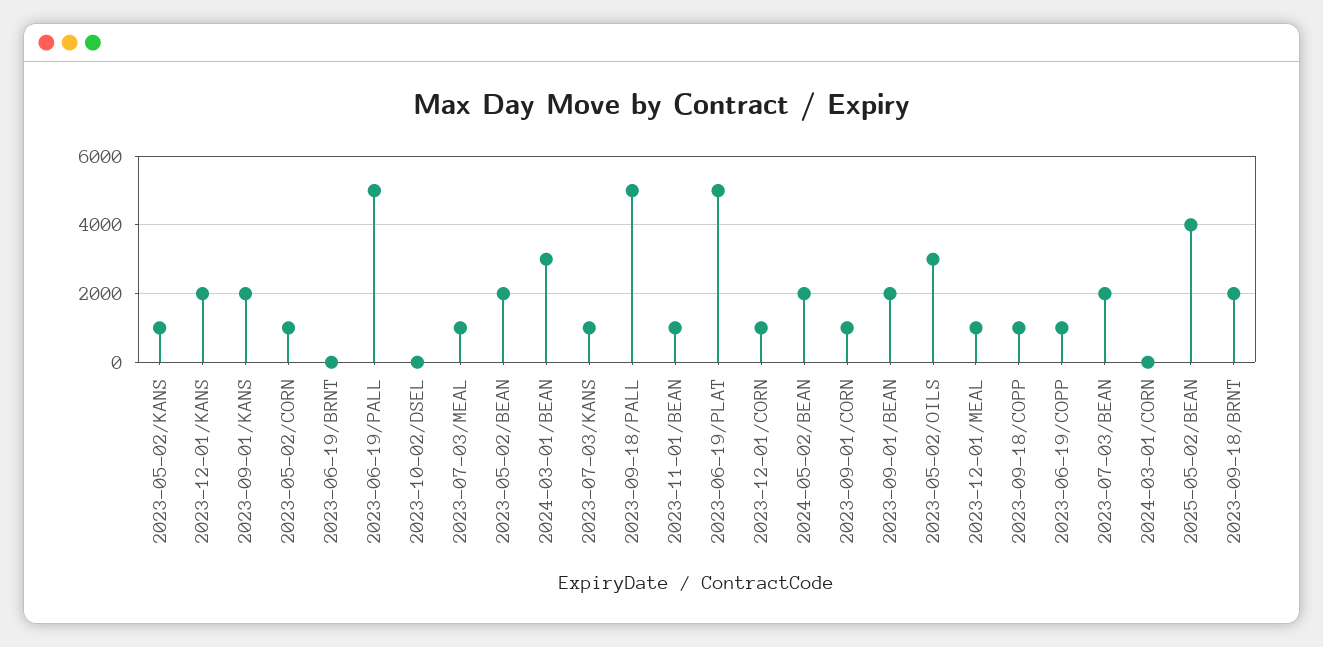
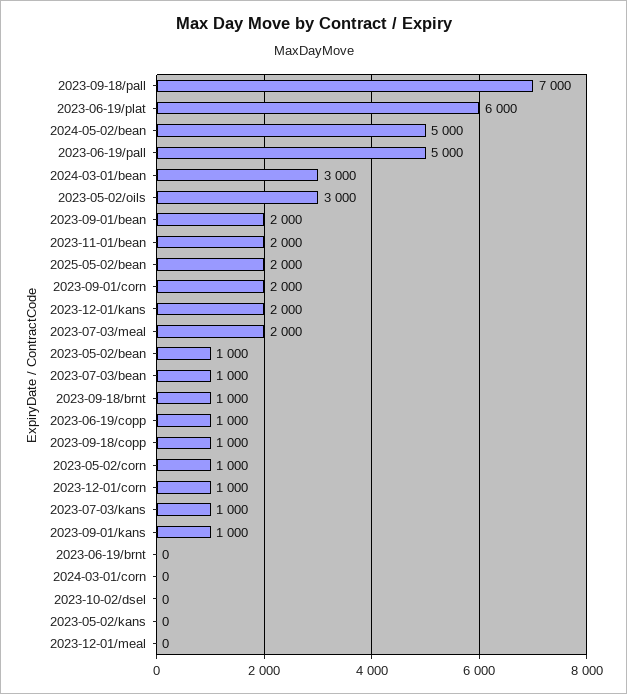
2023-05-02/KANS: 1000 -> 0
2023-09-01/KANS: 2000 -> 1000
2023-07-03/MEAL: 1000 -> 2000
2023-05-02/BEAN: 2000 -> 1000
2023-09-18/PALL: 5000 -> 7000
2023-11-01/BEAN: 1000 -> 2000
2023-06-19/PLAT: 5000 -> 6000
2024-05-02/BEAN: 2000 -> 5000
2023-09-01/CORN: 1000 -> 2000
2023-12-01/MEAL: 1000 -> 0
2023-07-03/BEAN: 2000 -> 1000
2025-05-02/BEAN: 4000 -> 2000
2023-09-18/BRNT: 2000 -> 1000

